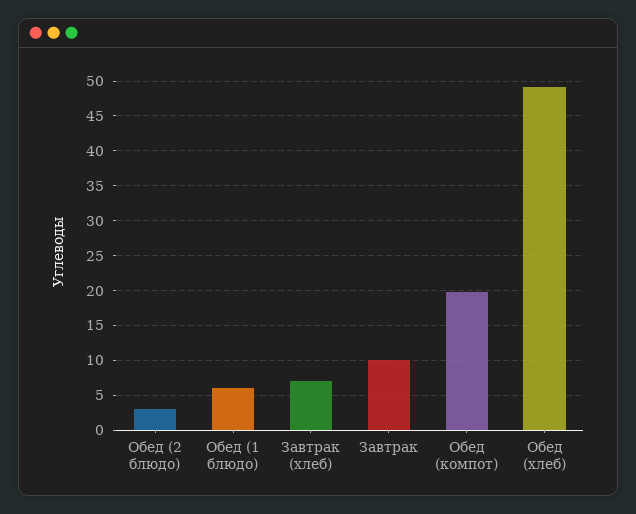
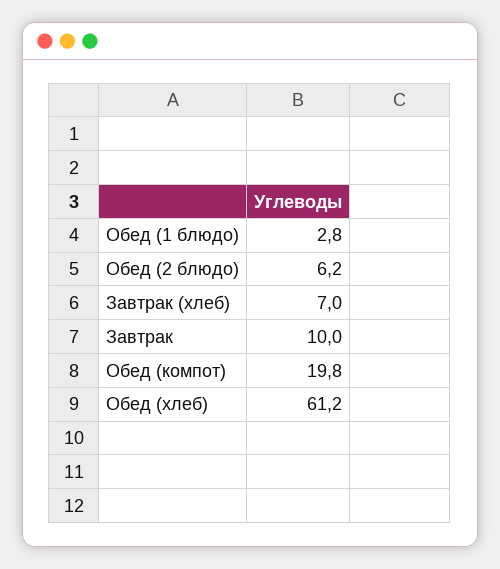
Обед (2 блюдо): 3 -> 6.2
Обед (1 блюдо): 6 -> 2.8
Обед (хлеб): 49 -> 61.2

